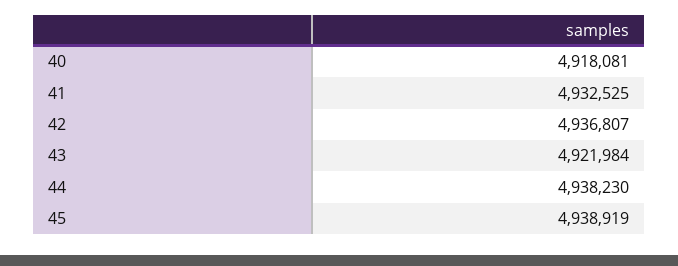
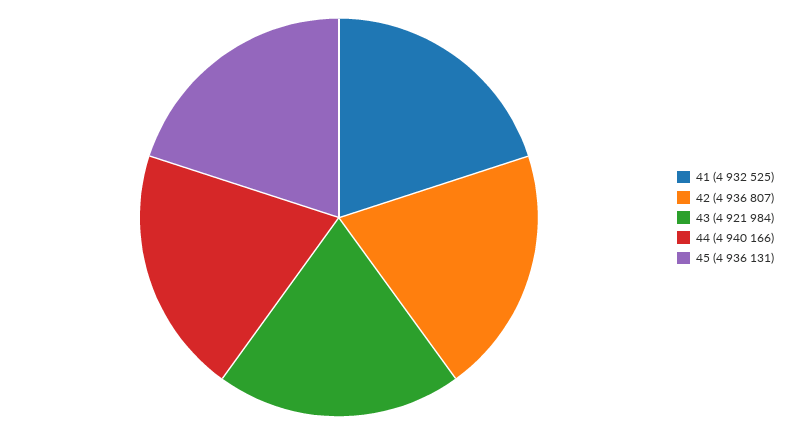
40: 4918081 -> none
44: 4938230 -> 4940166
45: 4938919 -> 4936131

